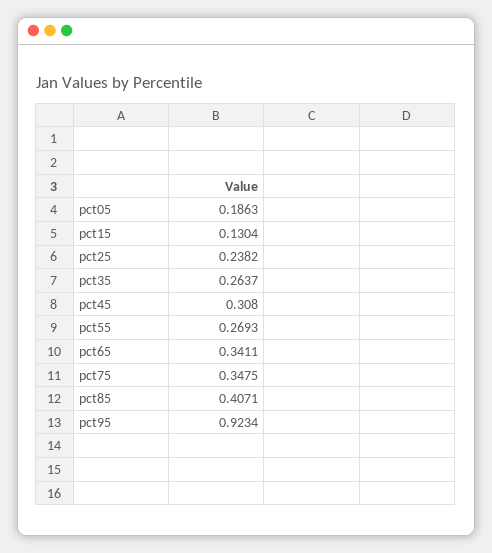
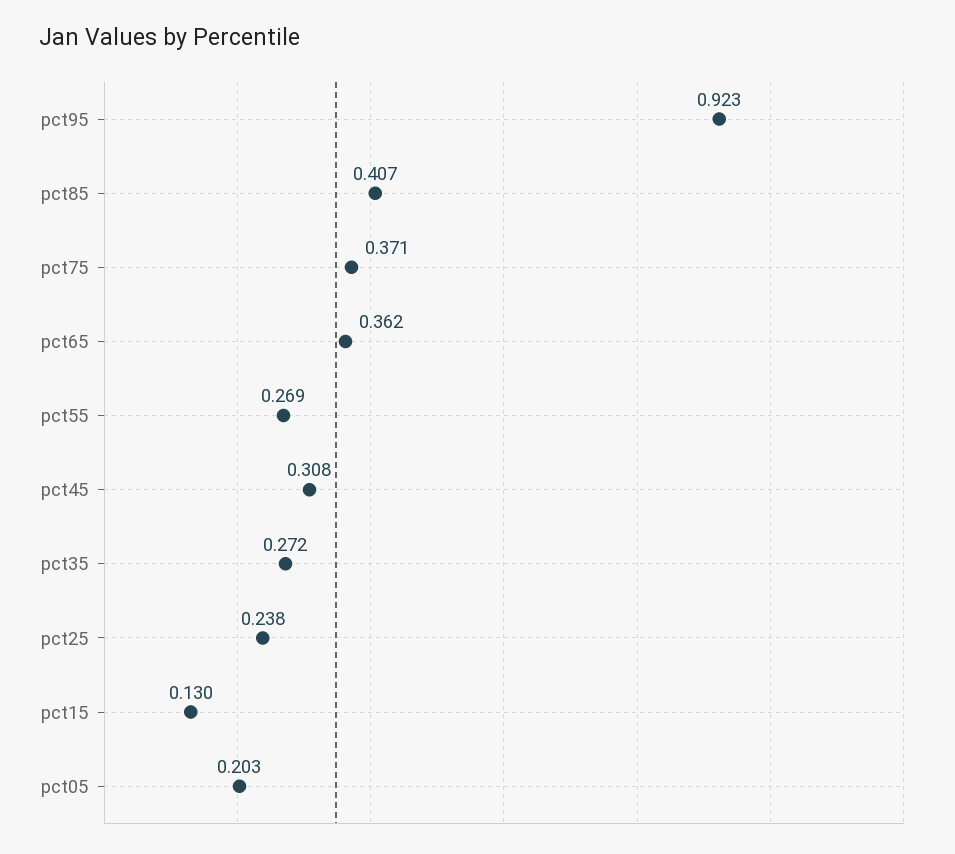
pct05: 0.1863 -> 0.203
pct35: 0.2637 -> 0.272
pct65: 0.3411 -> 0.362
pct75: 0.3475 -> 0.371

